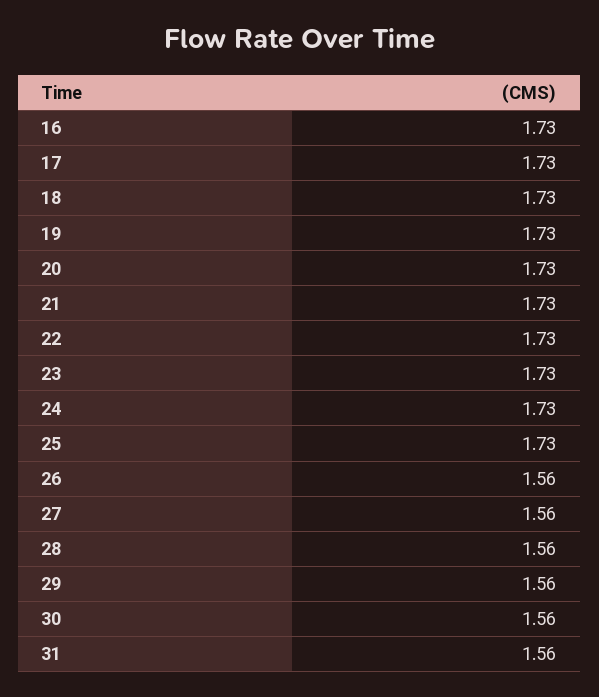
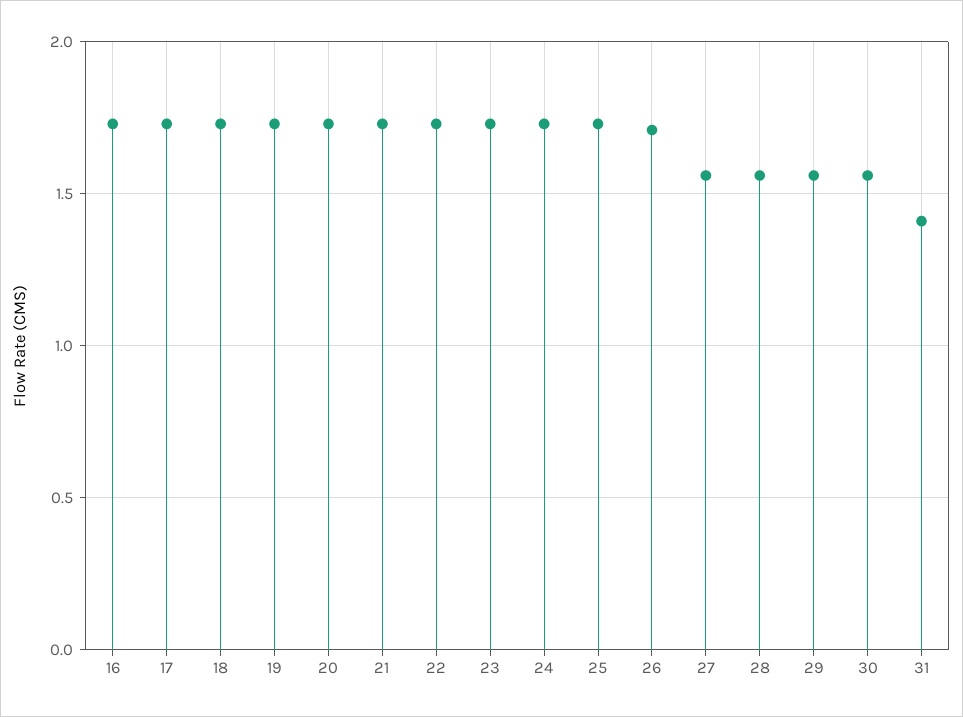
26: 1.56 -> 1.7
31: 1.56 -> 1.4

